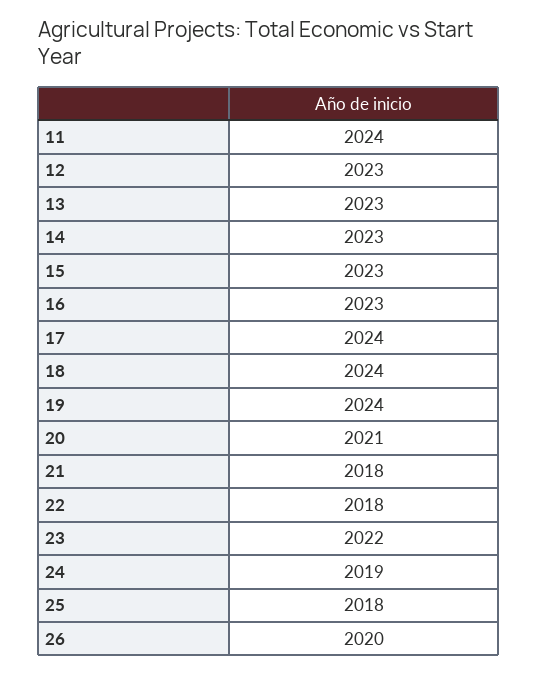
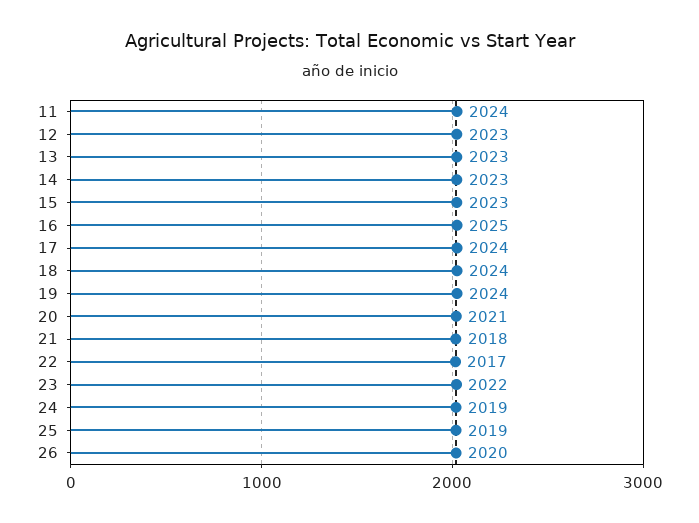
16: 2023 -> 2025
22: 2018 -> 2017
25: 2018 -> 2019

